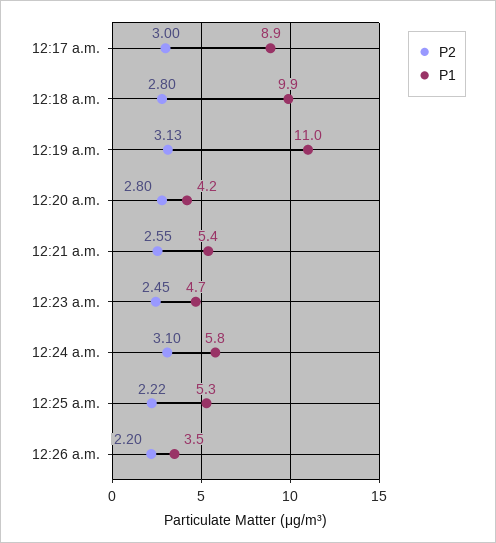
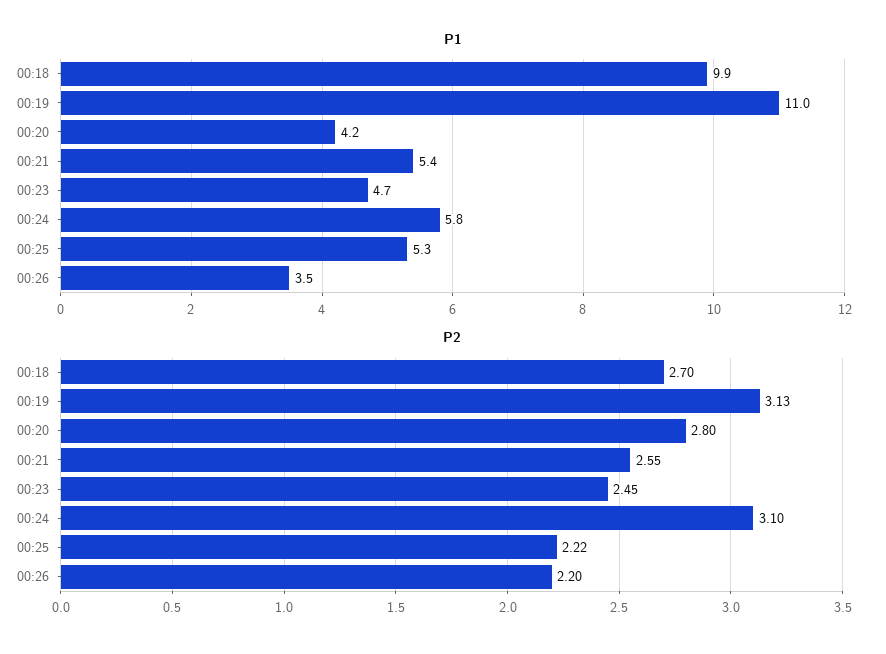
P2, 12:17 a.m.: 3 -> none
P1, 12:17 a.m.: 8.9 -> none
P2, 12:18 a.m.: 2.8 -> 2.7

